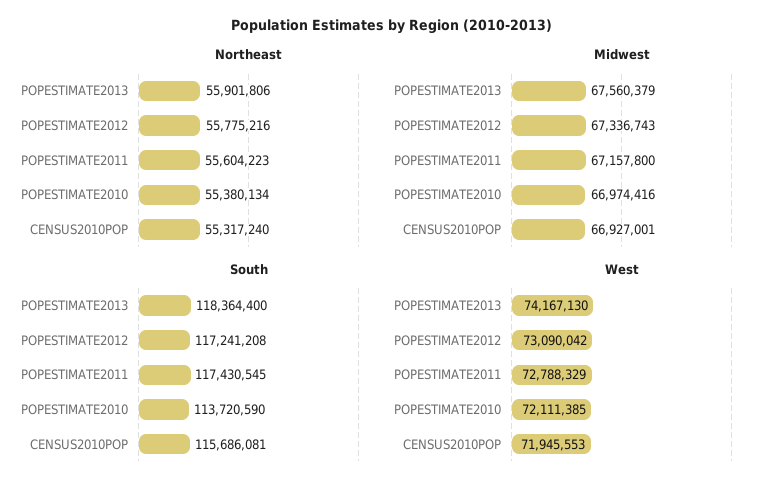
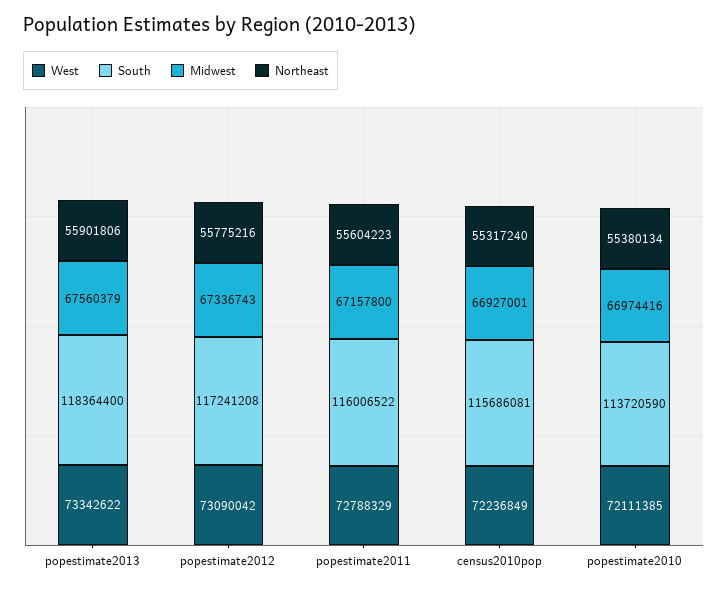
South, POPESTIMATE2011: 117430545 -> 116006522
West, POPESTIMATE2013: 74167130 -> 73342622
West, CENSUS2010POP: 71945553 -> 72236849

